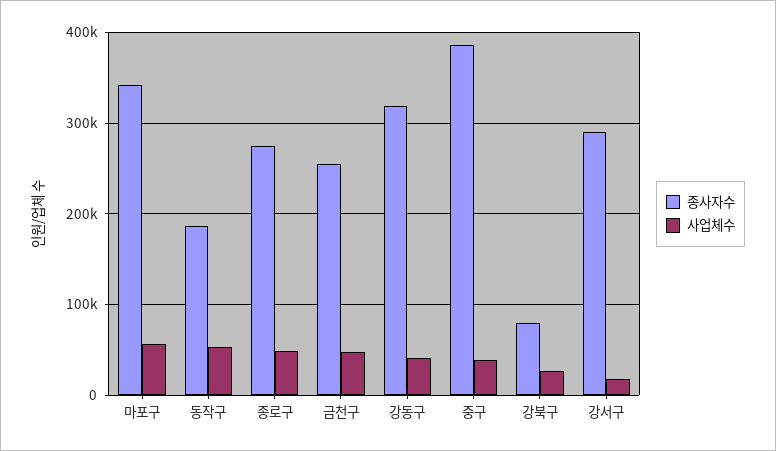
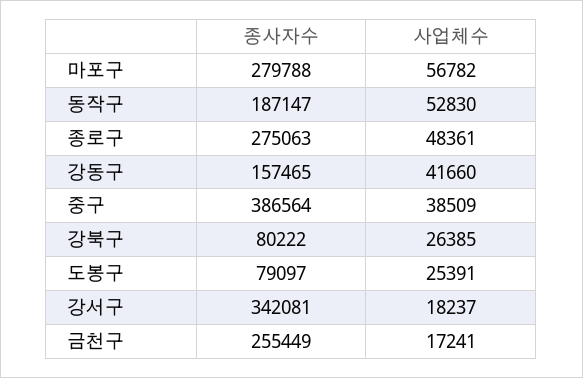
종사자수, 마포구: 340000 -> 279788
사업체수, 금천구: 50000 -> 17241
종사자수, 강동구: 320000 -> 157465
종사자수, 강서구: 290000 -> 342081
종사자수, 도봉구: none -> 79097
사업체수, 도봉구: none -> 25391

